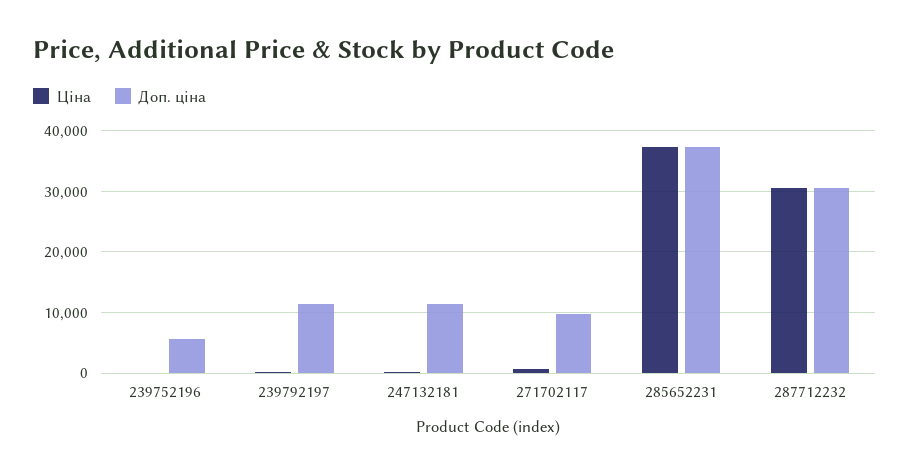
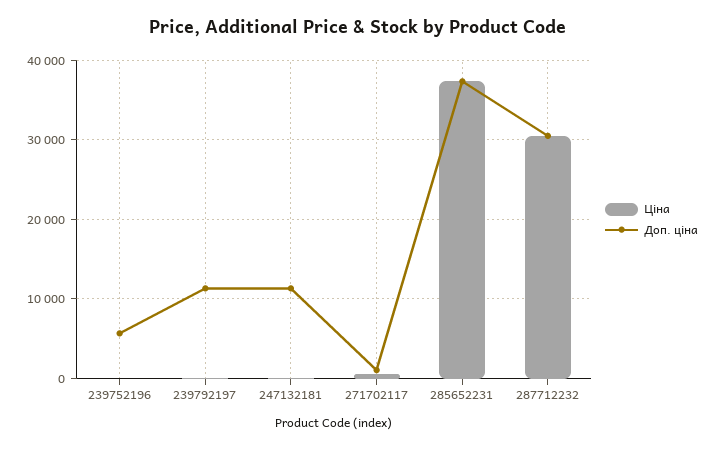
Доп. ціна, 271702117: 10000 -> 1000

